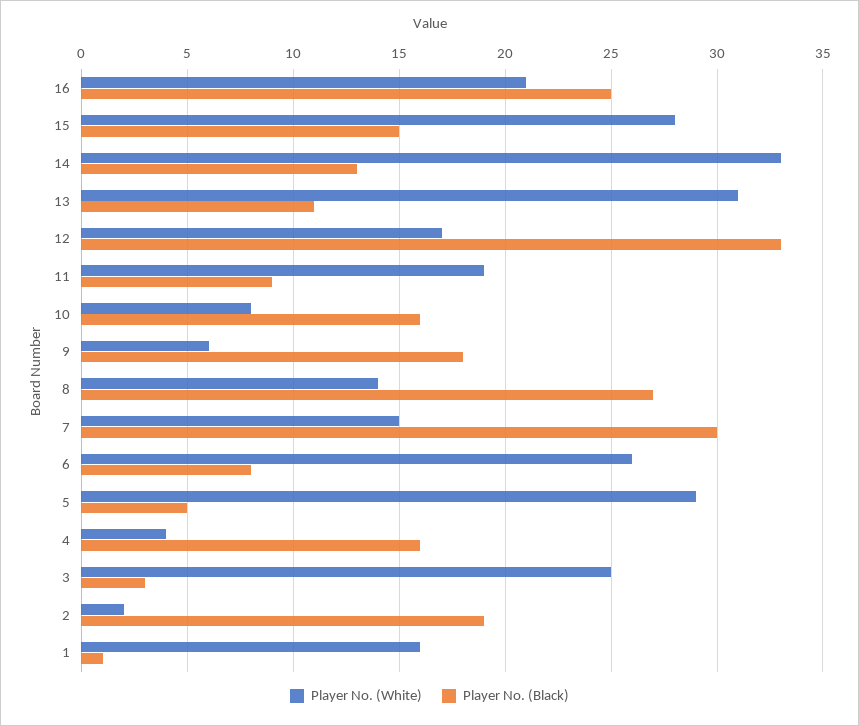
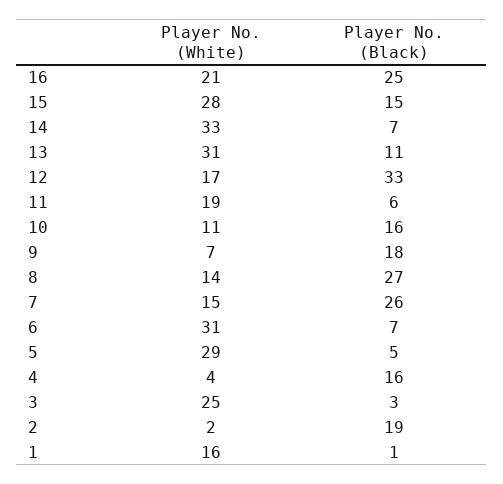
Player No. (Black), 14: 13 -> 7
Player No. (Black), 11: 9 -> 6
Player No. (White), 10: 8 -> 11
Player No. (White), 9: 6 -> 7
Player No. (Black), 7: 30 -> 26
Player No. (White), 6: 26 -> 31
Player No. (Black), 6: 8 -> 7

